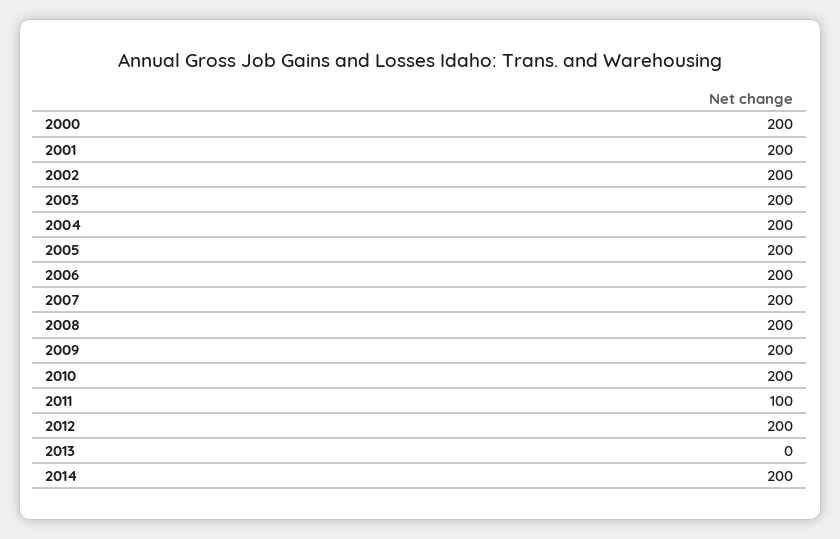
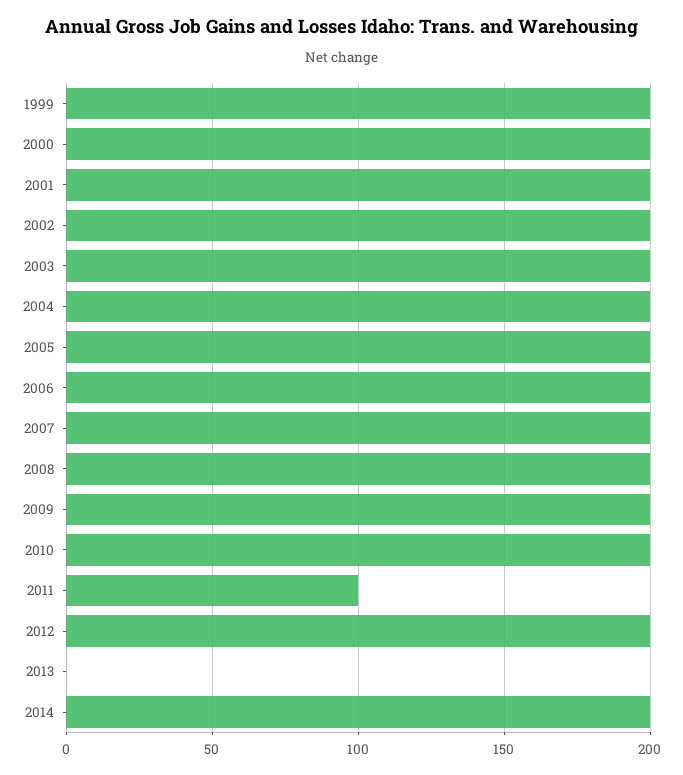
1999: none -> 200

